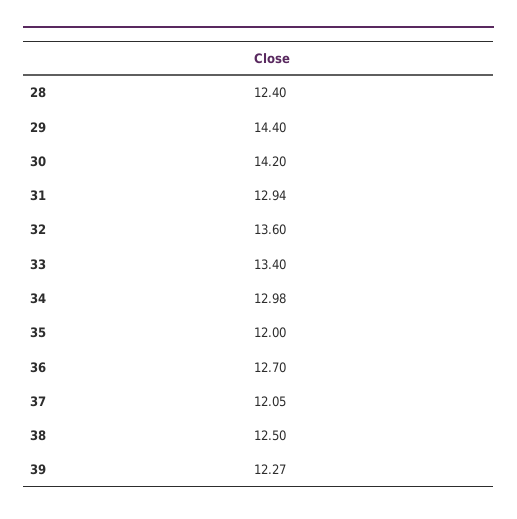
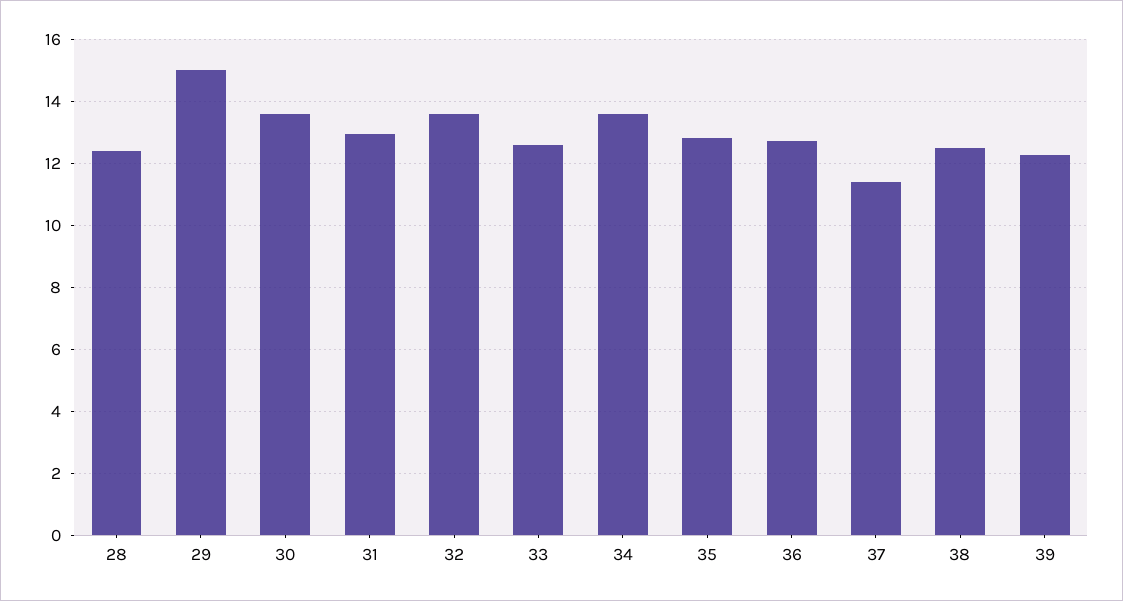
29: 14.4 -> 15
30: 14.2 -> 13.6
33: 13.4 -> 12.6
34: 12.98 -> 13.6
35: 12 -> 12.8
37: 12.05 -> 11.4

